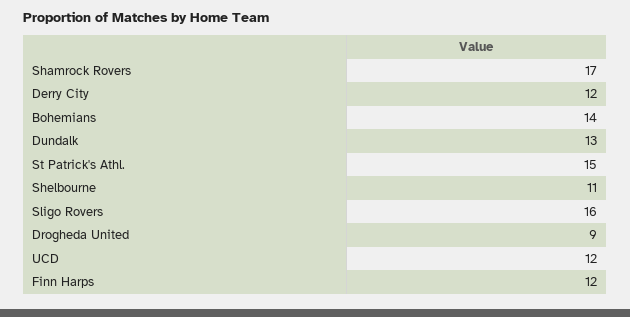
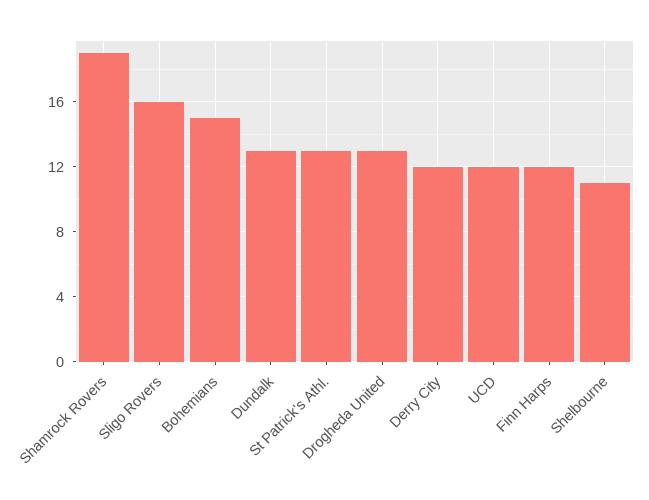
Shamrock Rovers: 17 -> 19
Bohemians: 14 -> 15
St Patrick's Athl.: 15 -> 13
Drogheda United: 9 -> 13

